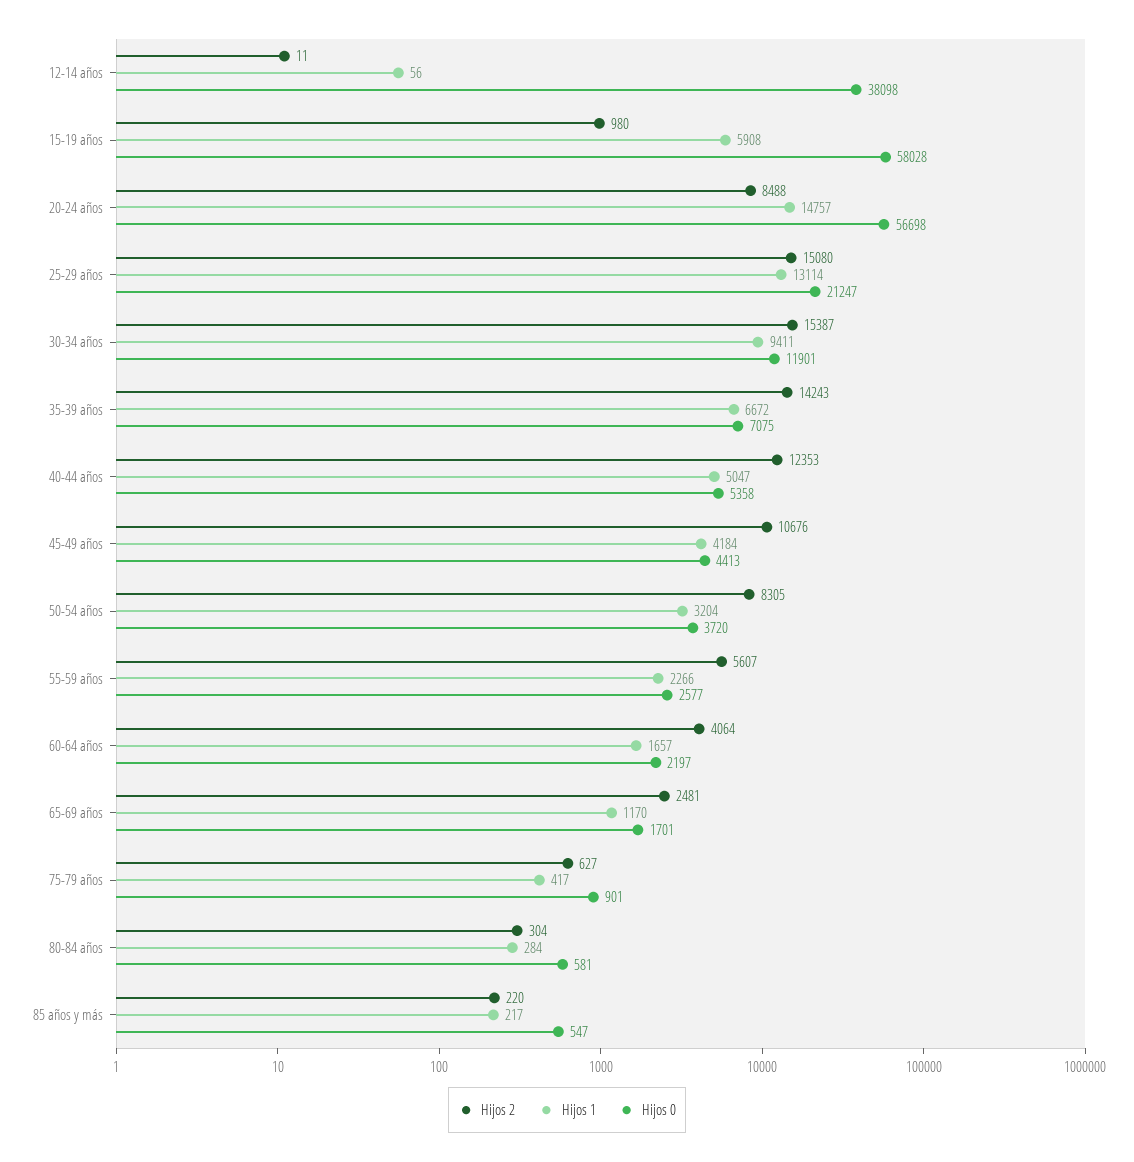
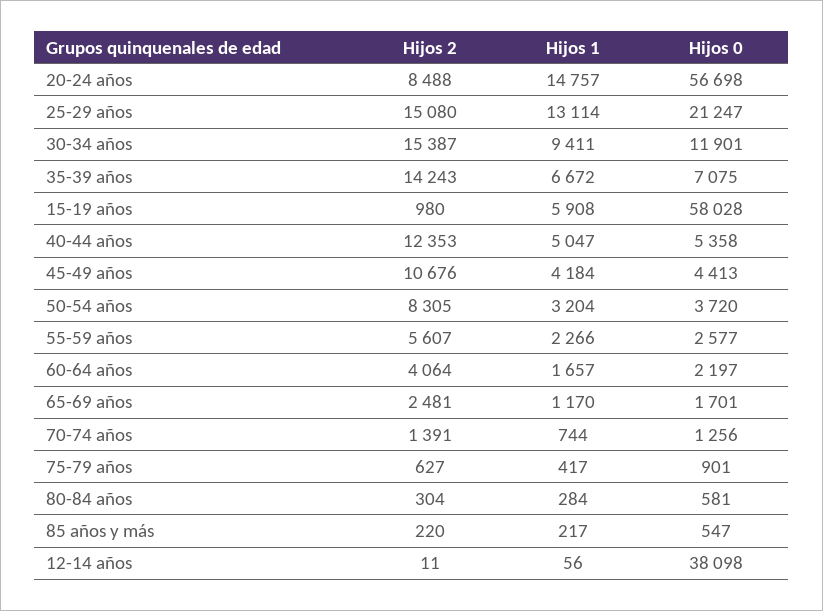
Hijos 2, 70-74 años: none -> 1391
Hijos 1, 70-74 años: none -> 744
Hijos 0, 70-74 años: none -> 1256

